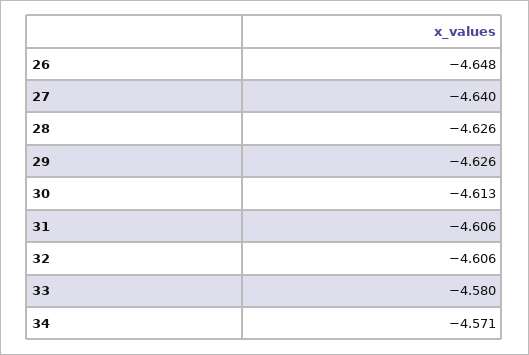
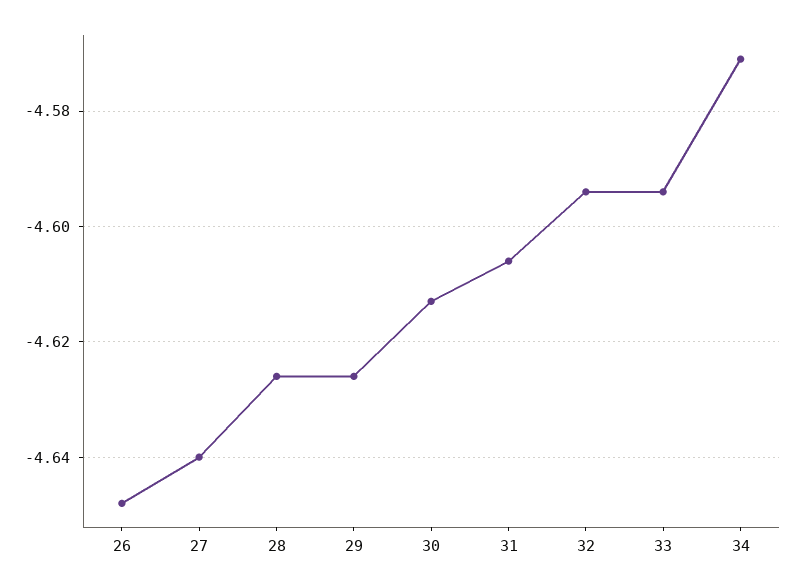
32: -4.606 -> -4.595
33: -4.58 -> -4.595

